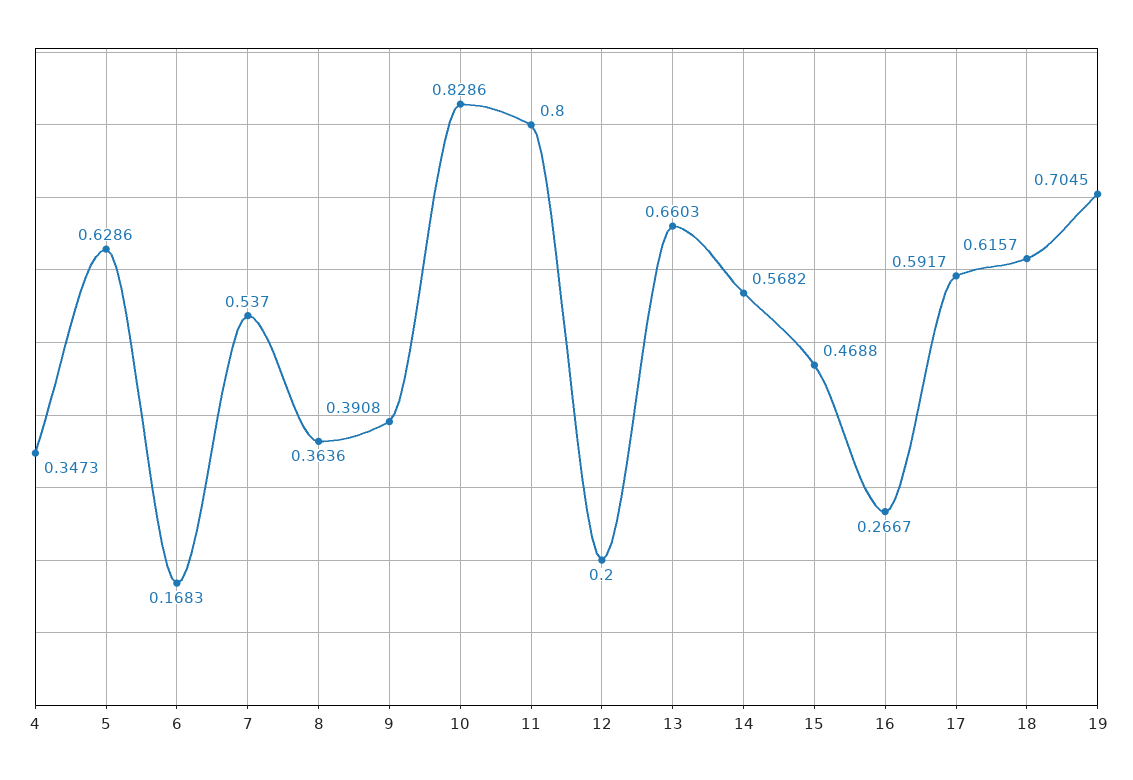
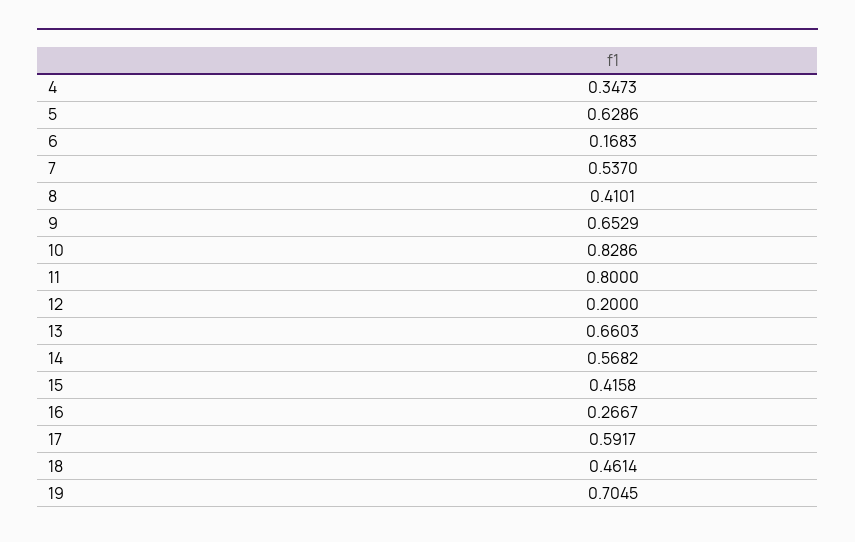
8: 0.3636 -> 0.4101
9: 0.3908 -> 0.6529
15: 0.4688 -> 0.4158
18: 0.6157 -> 0.4614

